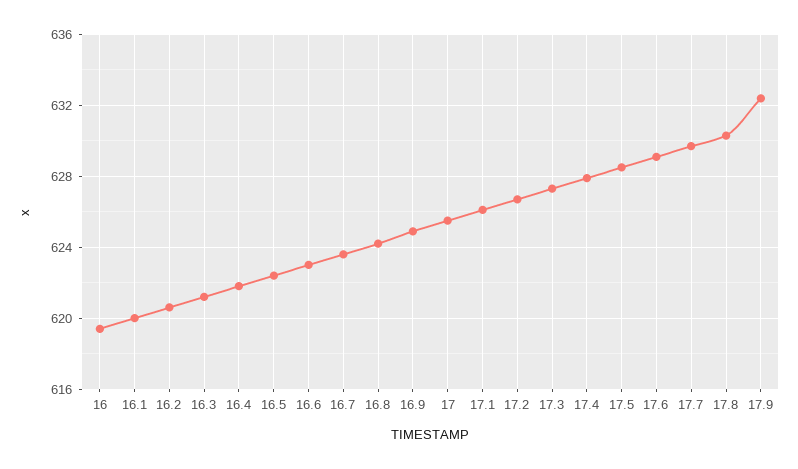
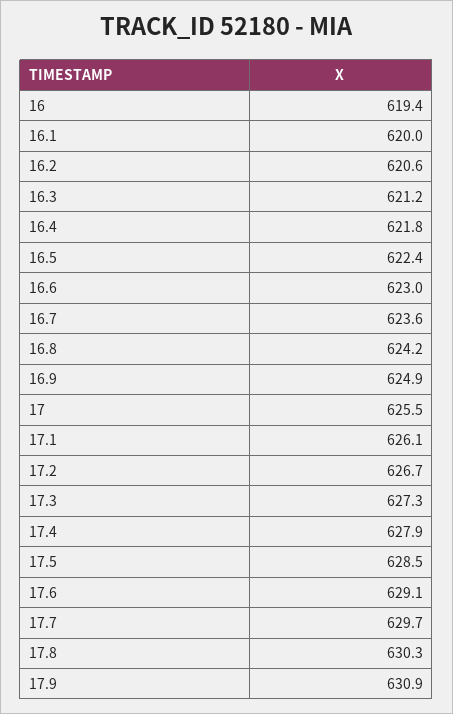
17.9: 632.5 -> 630.9

